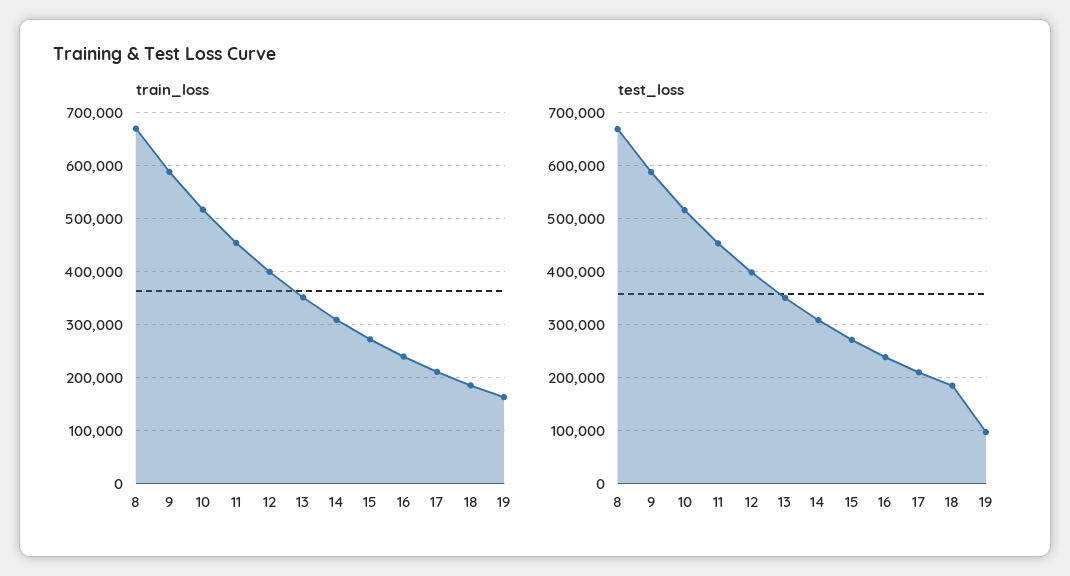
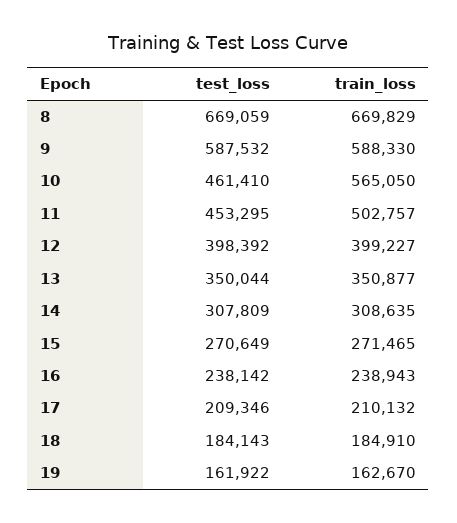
train_loss, 10: 520000 -> 565050
train_loss, 11: 460000 -> 502757
test_loss, 10: 520000 -> 461410
test_loss, 19: 100000 -> 161922

